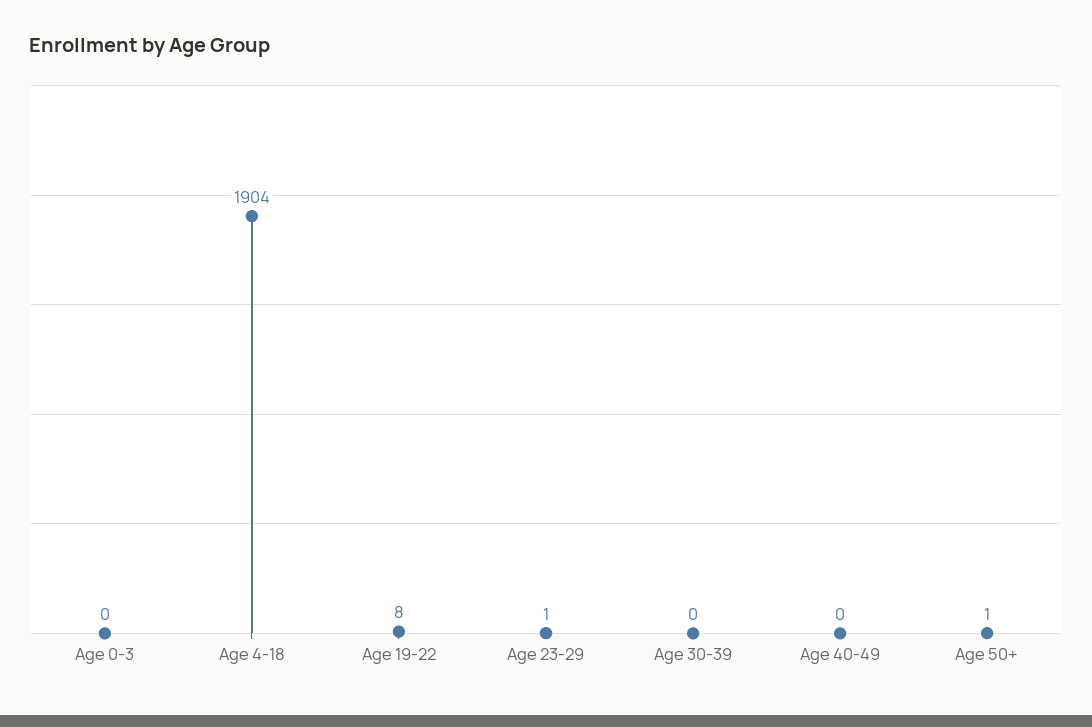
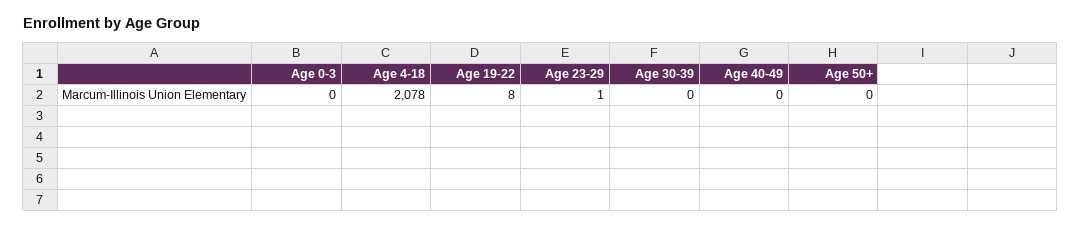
Age 4-18: 1904 -> 2078
Age 50+: 1 -> 0

